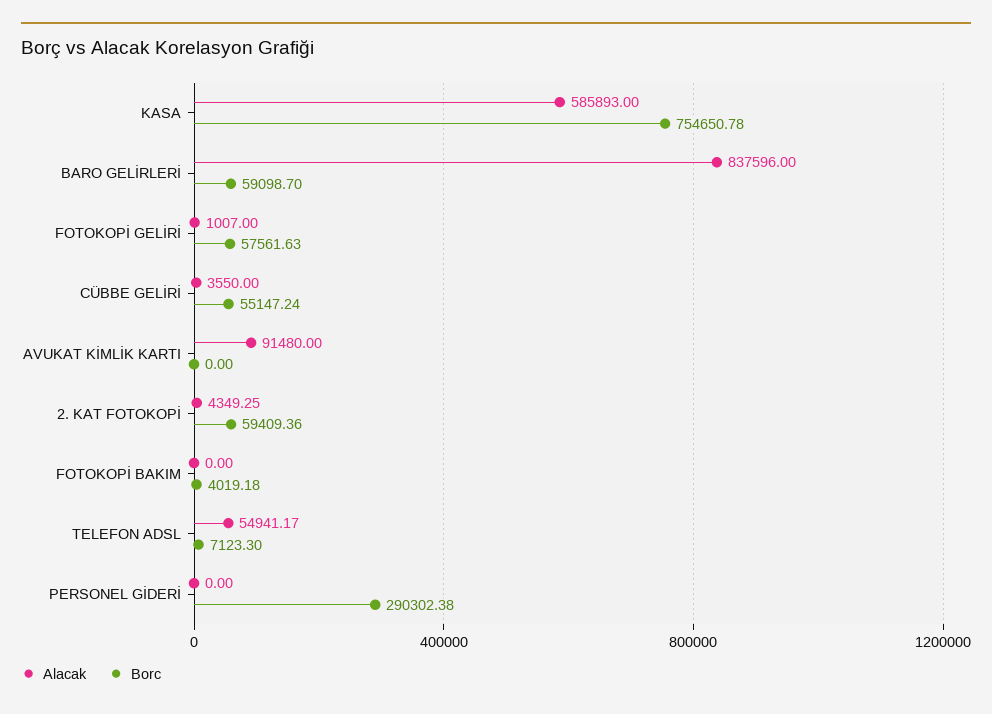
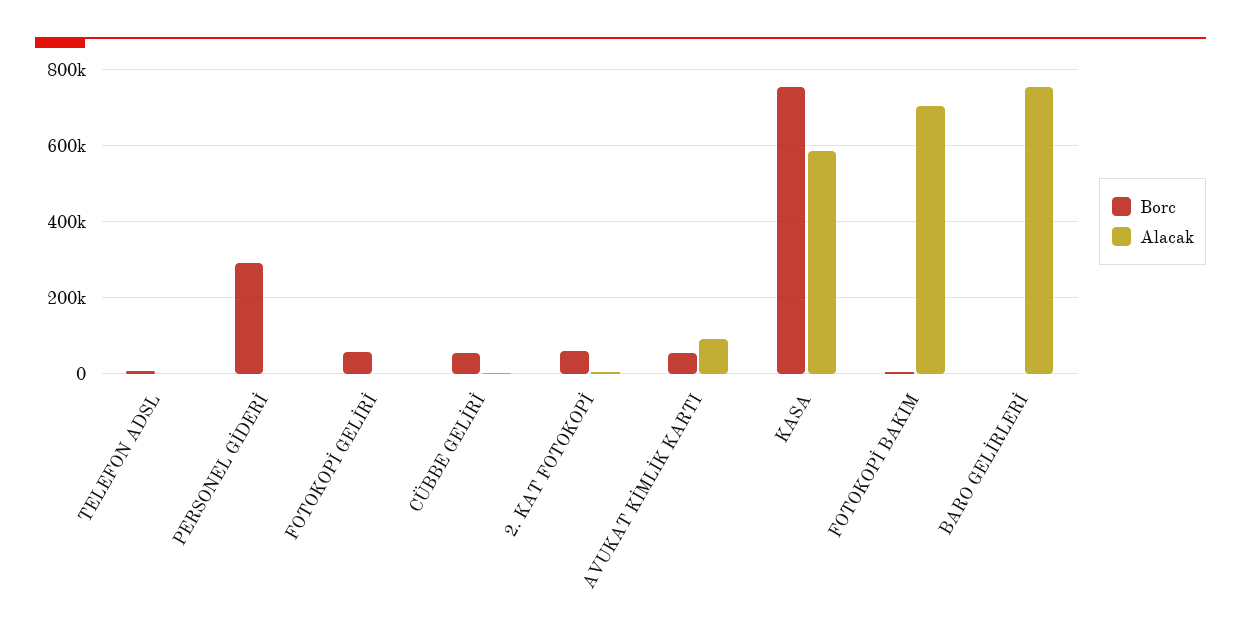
Alacak, BARO GELİRLERİ: 837596 -> 760000
Borc, BARO GELİRLERİ: 59098.7 -> 0
Borc, AVUKAT KİMLİK KARTI: 0 -> 60000
Alacak, FOTOKOPİ BAKIM: 0 -> 700000
Alacak, TELEFON ADSL: 54941.17 -> 0

